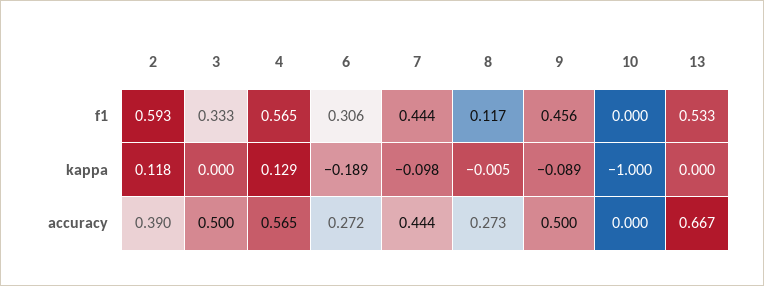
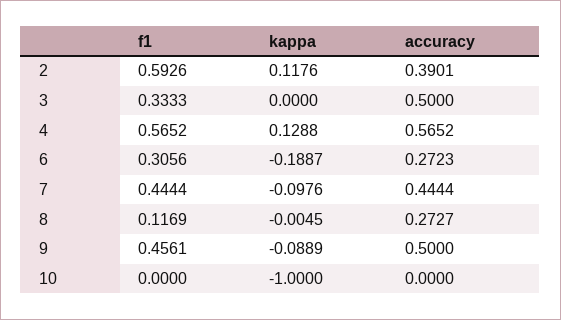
13, f1: 0.533 -> none
13, kappa: 0 -> none
13, accuracy: 0.667 -> none

